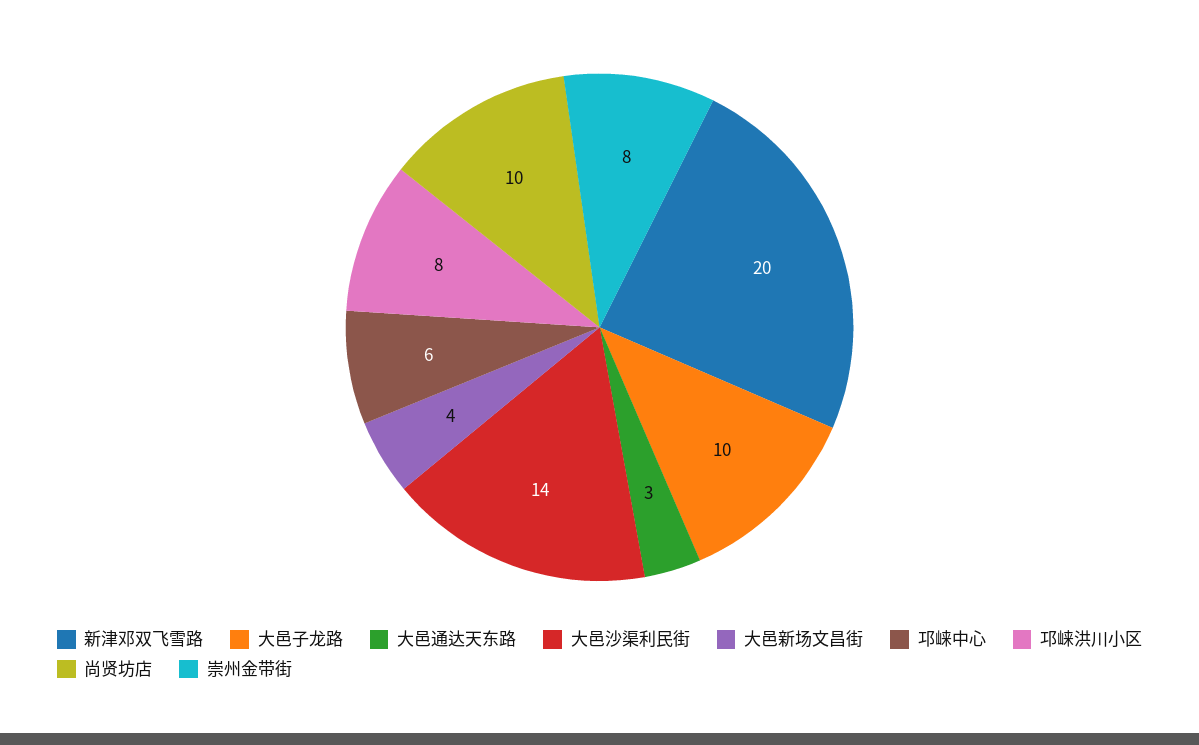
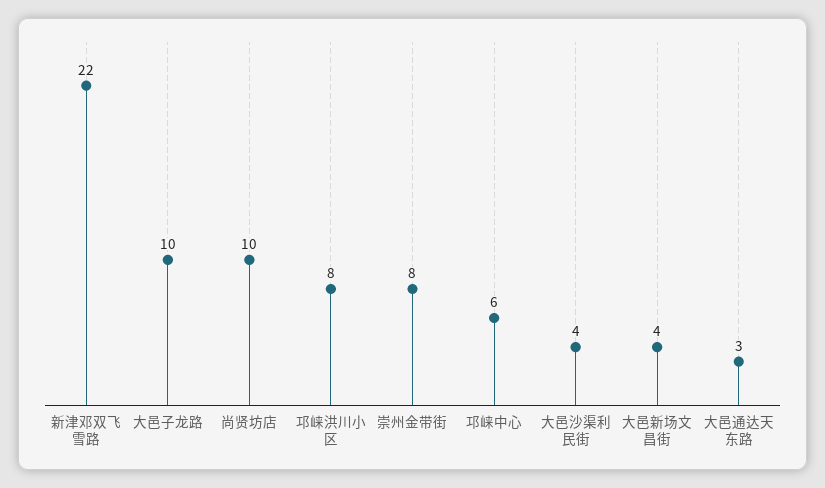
新津邓双飞雪路: 20 -> 22
大邑沙渠利民街: 14 -> 4

